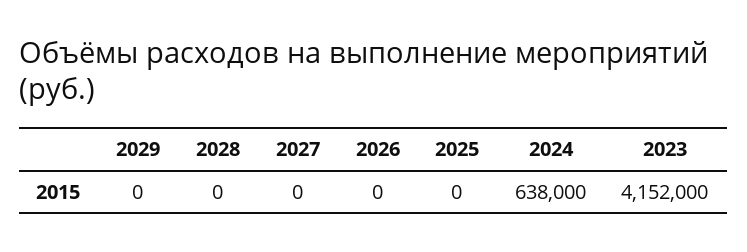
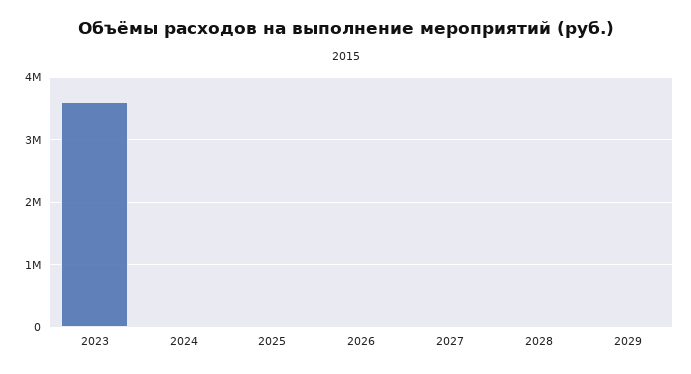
2024: 638000 -> 0
2023: 4152000 -> 3600000

